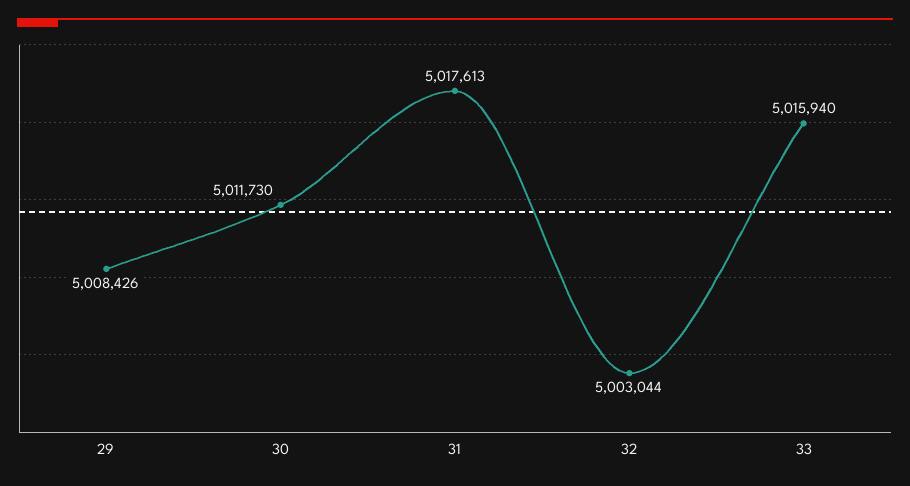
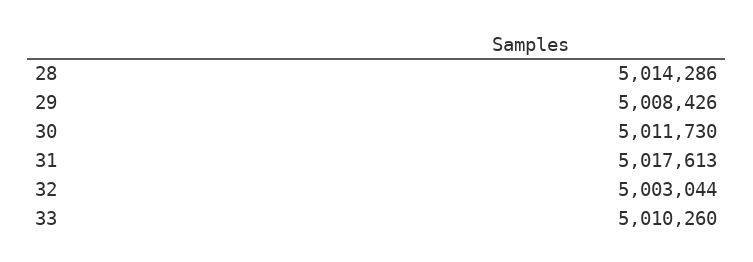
33: 5015940 -> 5010260
28: none -> 5014286

